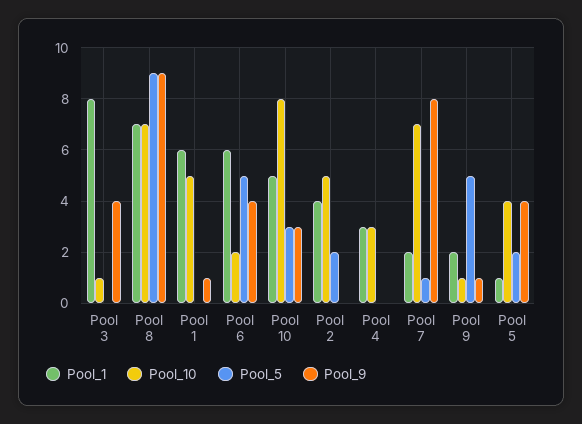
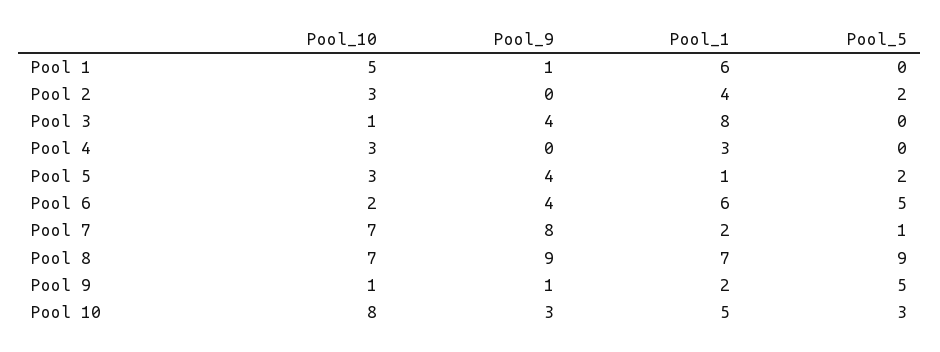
Pool_10, Pool 2: 5 -> 3
Pool_10, Pool 5: 4 -> 3

